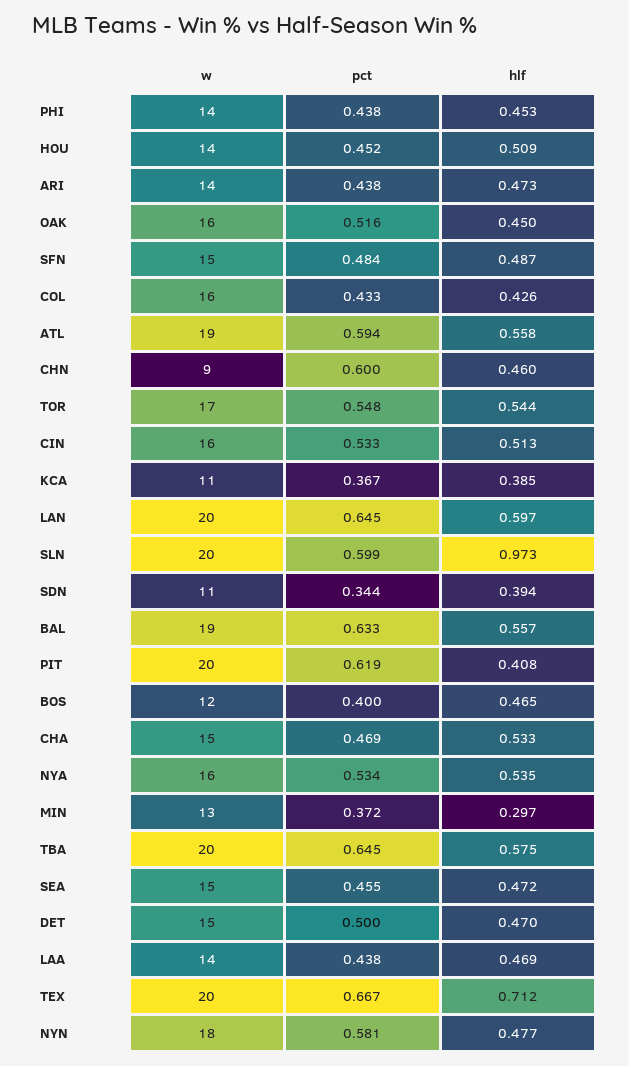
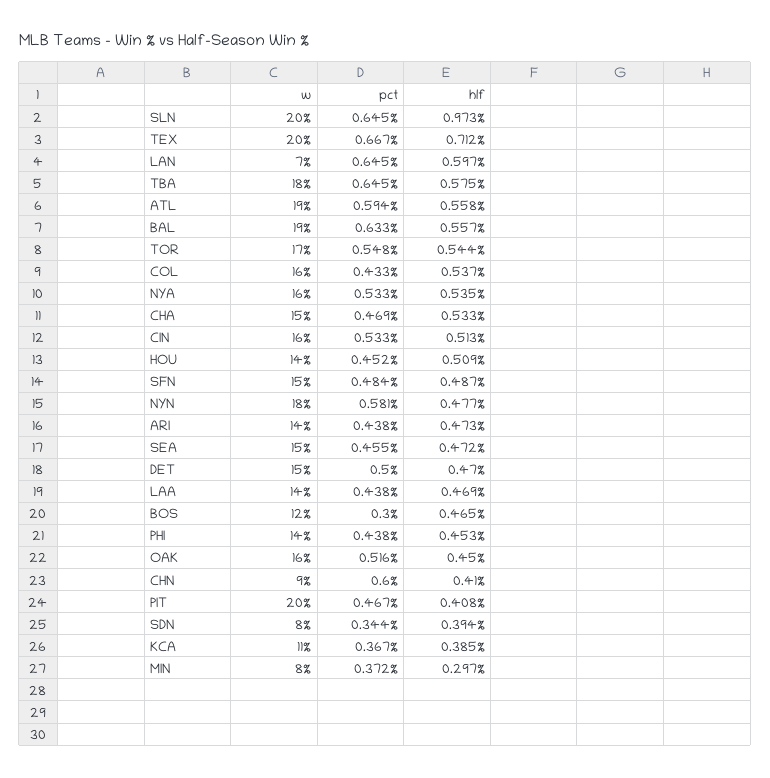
hlf, COL: 0.426 -> 0.537
hlf, CHN: 0.46 -> 0.41
w, LAN: 20 -> 7
pct, SLN: 0.599 -> 0.645
w, SDN: 11 -> 8
pct, PIT: 0.619 -> 0.467
pct, BOS: 0.4 -> 0.3
pct, NYA: 0.534 -> 0.533
w, MIN: 13 -> 8
w, TBA: 20 -> 18

